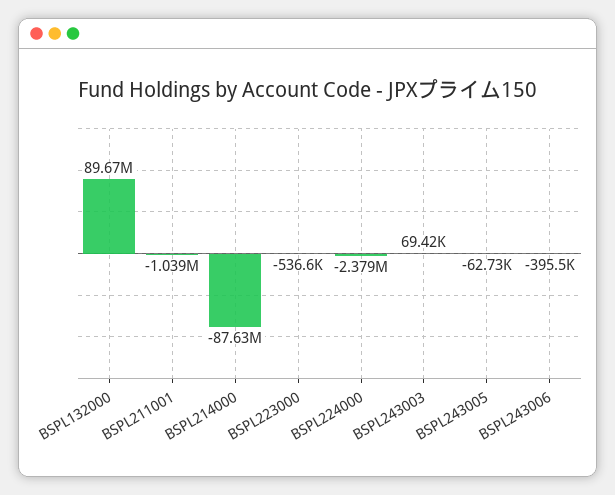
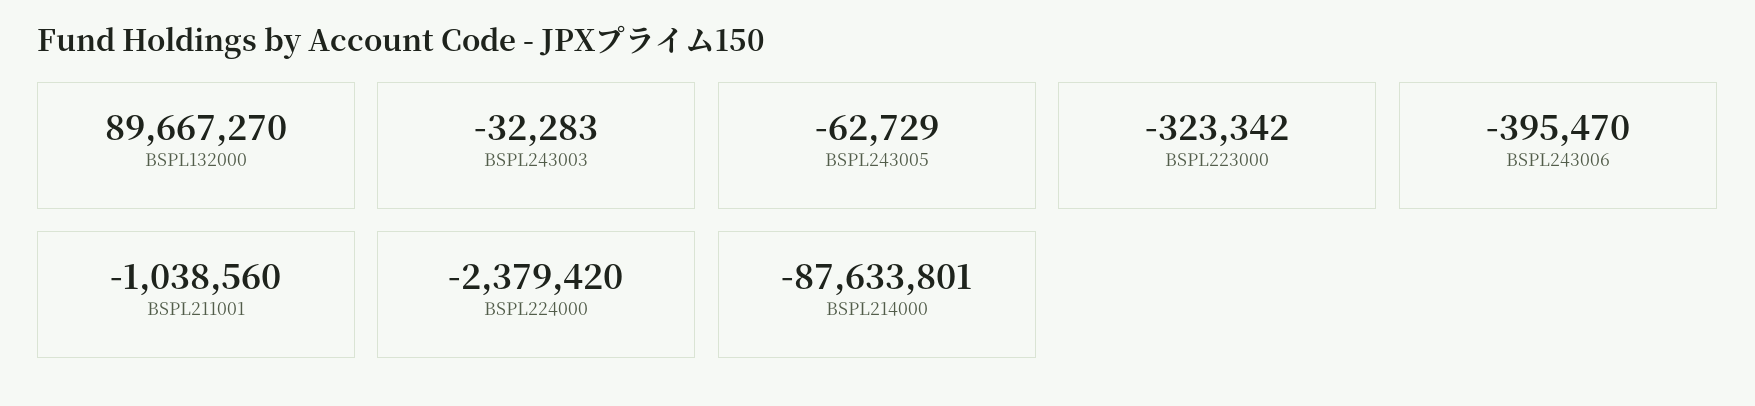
BSPL223000: -536600 -> -323342
BSPL243003: 69420 -> -32283

